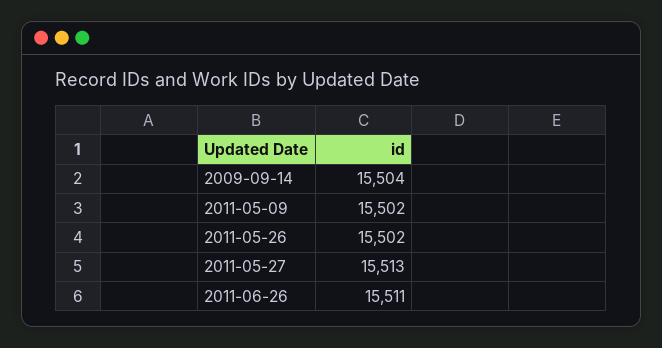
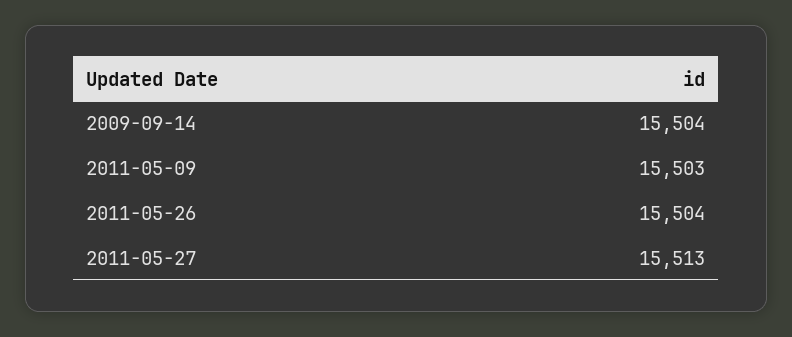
2011-05-09: 15502 -> 15503
2011-05-26: 15502 -> 15504
2011-06-26: 15511 -> none

